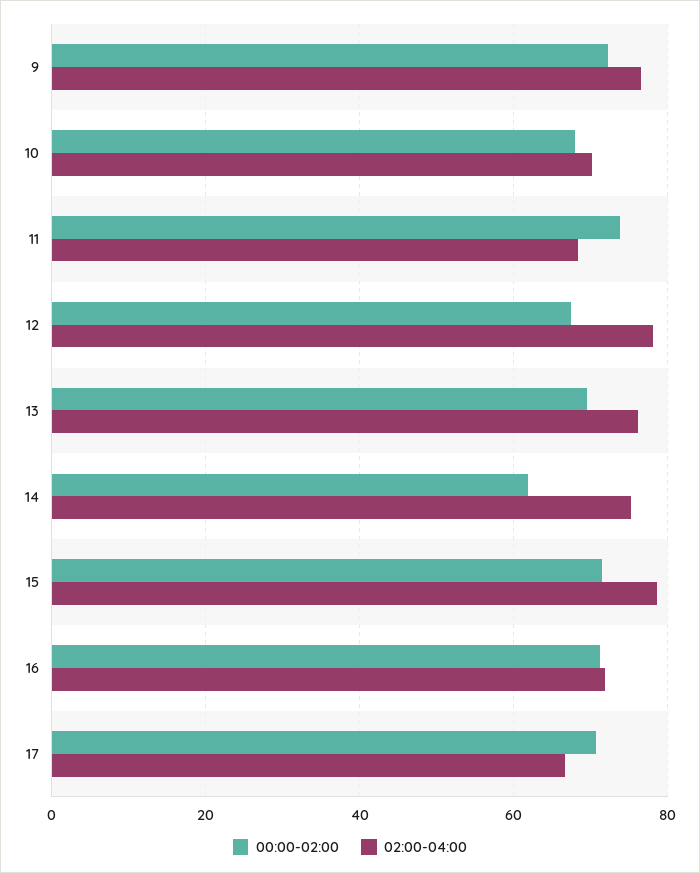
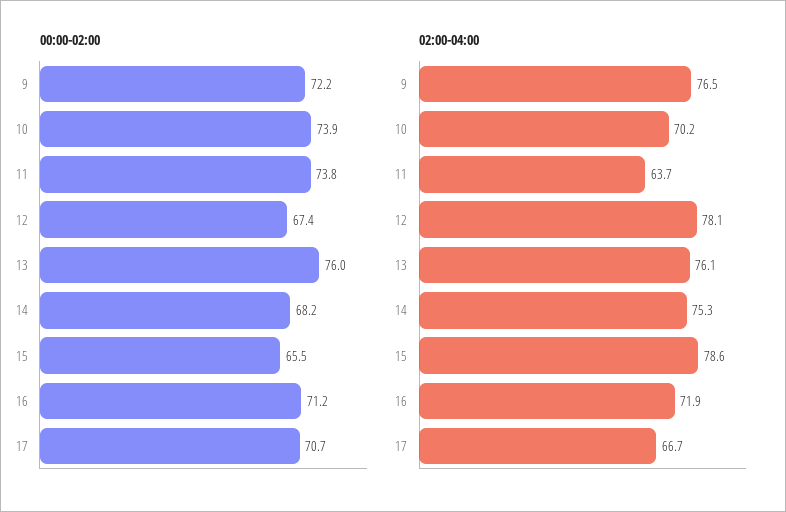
00:00-02:00, 10: 68 -> 73.9
02:00-04:00, 11: 68 -> 63.7
00:00-02:00, 13: 70 -> 76
00:00-02:00, 14: 62 -> 68.2
00:00-02:00, 15: 72 -> 65.5

